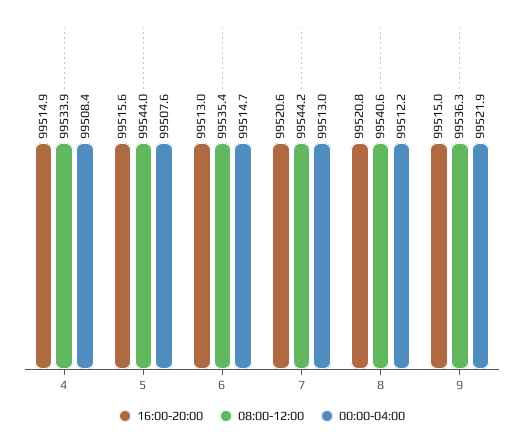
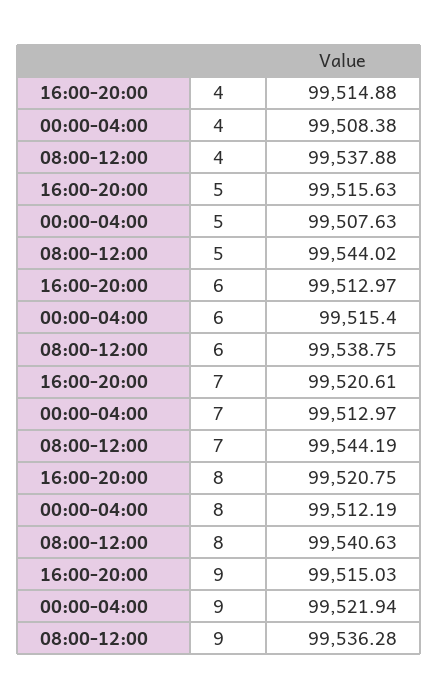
08:00-12:00, 4: 99533.9 -> 99537.88
08:00-12:00, 6: 99535.4 -> 99538.75
00:00-04:00, 6: 99514.7 -> 99515.4

